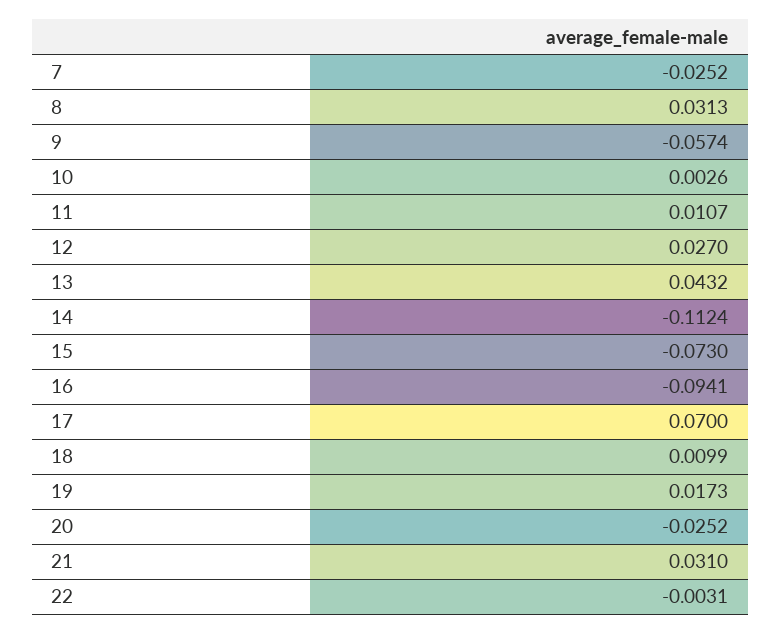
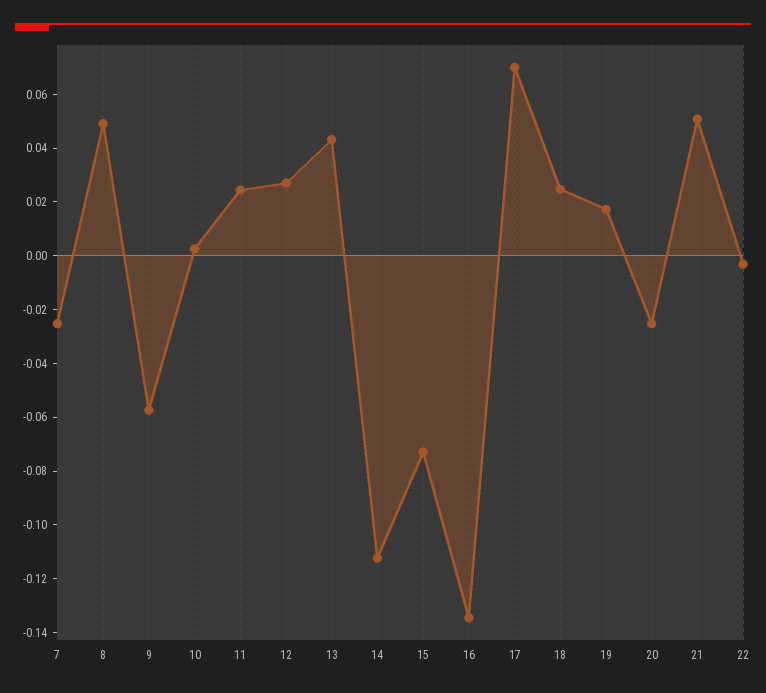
8: 0.0313 -> 0.05
11: 0.0107 -> 0.025
16: -0.0941 -> -0.135
18: 0.0099 -> 0.025
21: 0.031 -> 0.05

